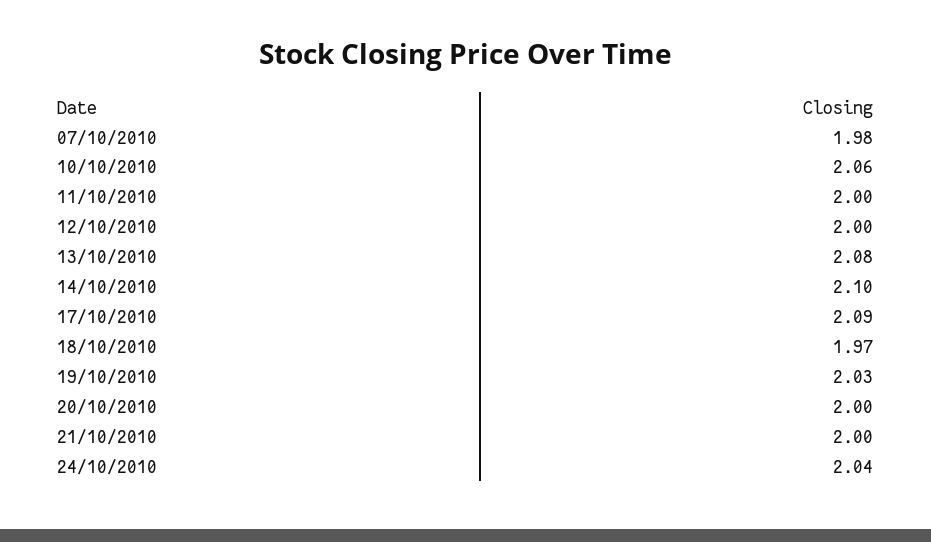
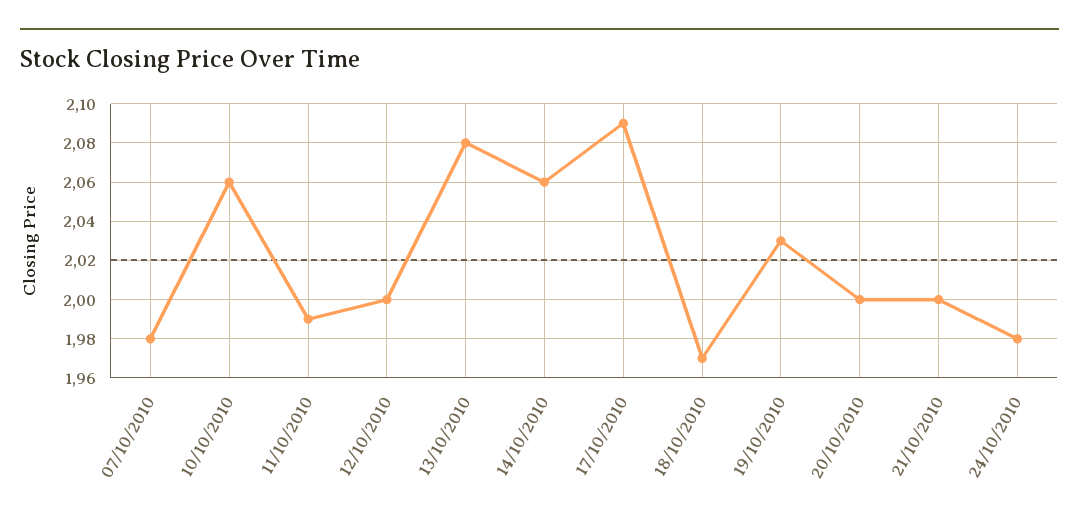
11/10/2010: 2 -> 1.99
14/10/2010: 2.1 -> 2.06
24/10/2010: 2.04 -> 1.98

